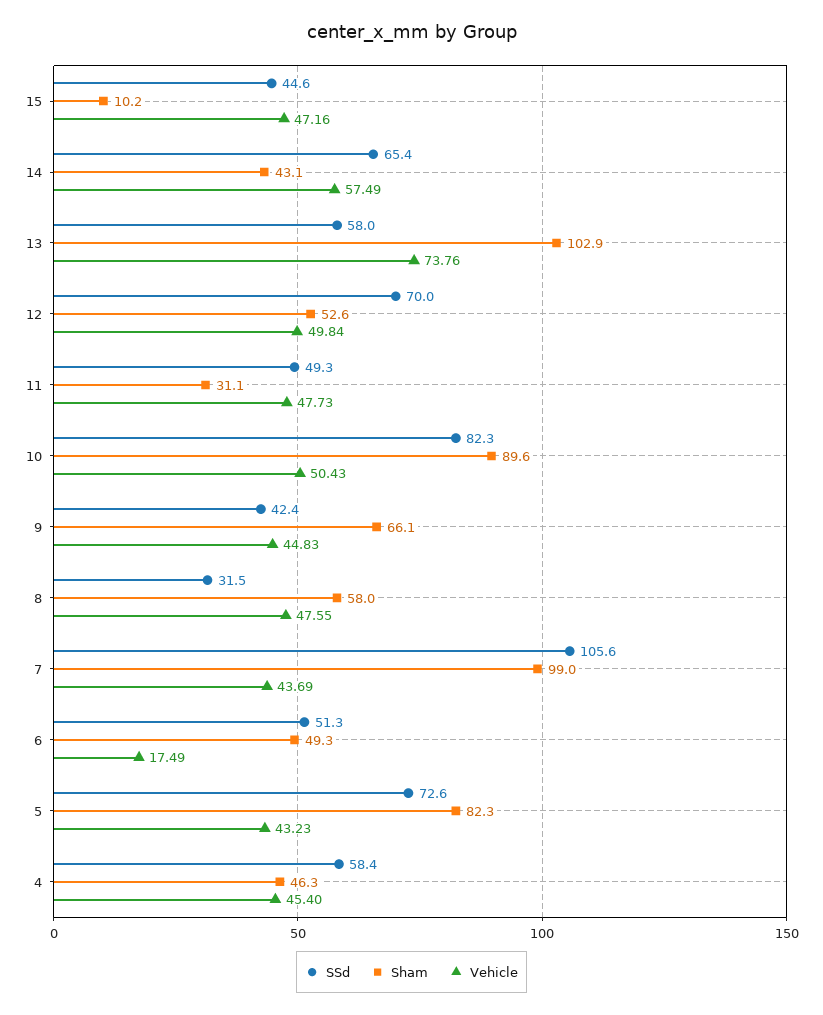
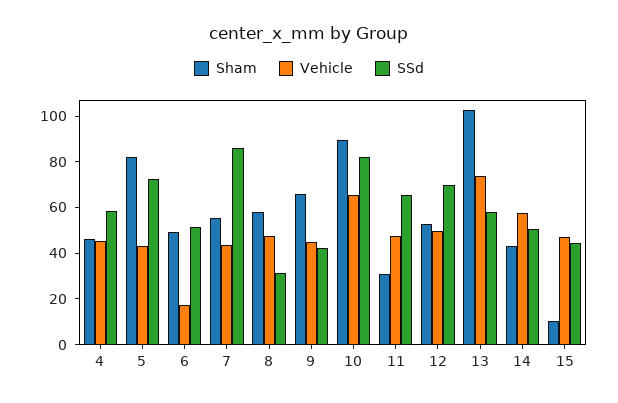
SSd, 14: 65.4 -> 50
SSd, 11: 49.3 -> 65
Vehicle, 10: 50.43 -> 65
SSd, 7: 105.6 -> 85
Sham, 7: 99 -> 55

